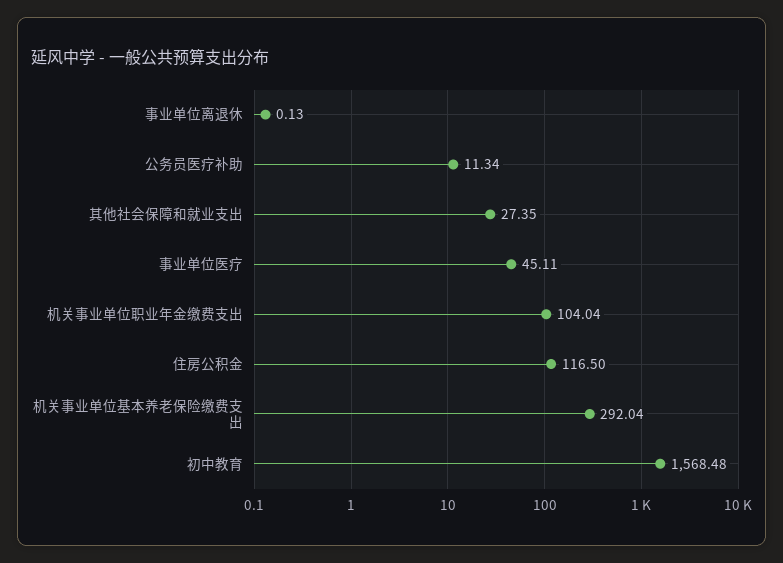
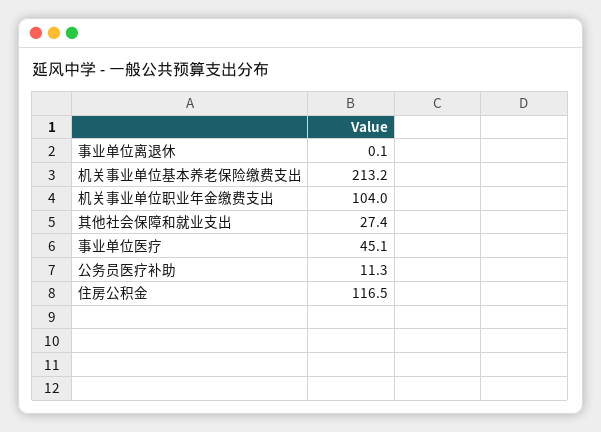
机关事业单位基本养老保险缴费支出: 292.04 -> 213.2
初中教育: 1568.48 -> none

